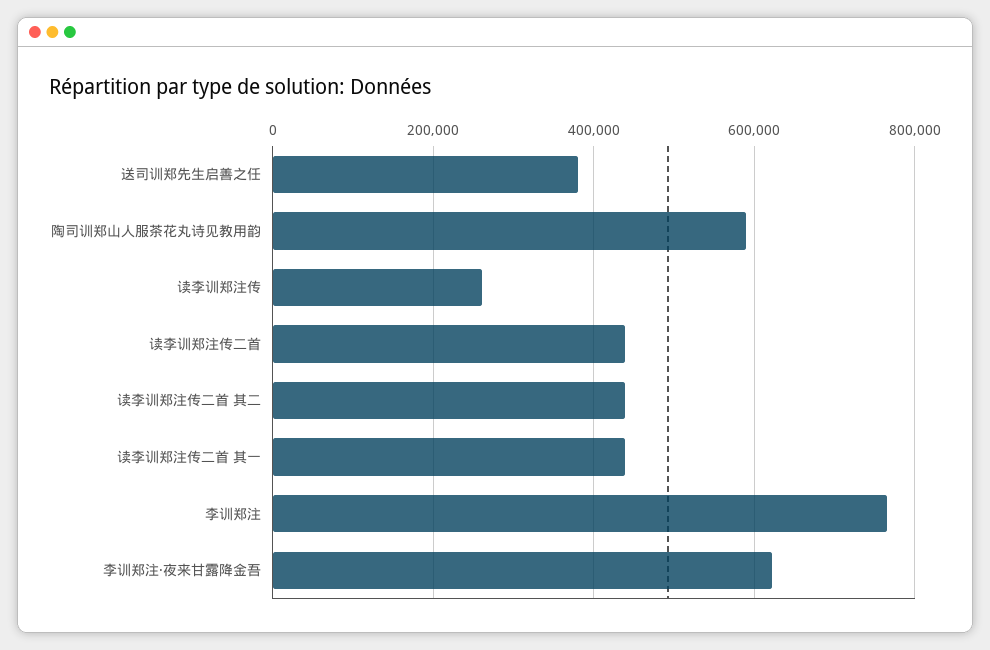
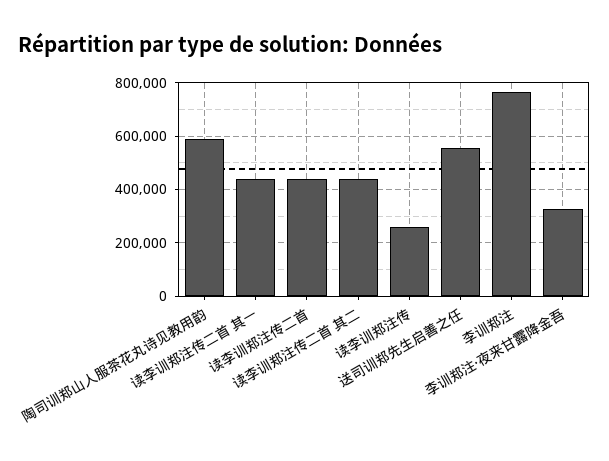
送司训郑先生启善之任: 380000 -> 550000
李训郑注·夜来甘露降金吾: 620000 -> 325000

